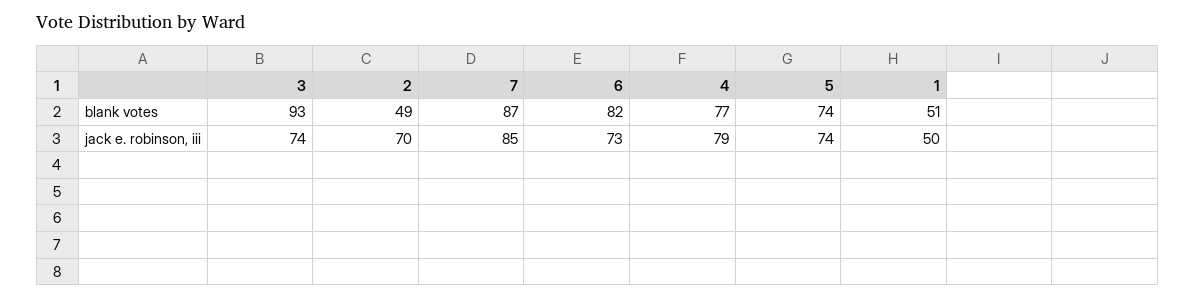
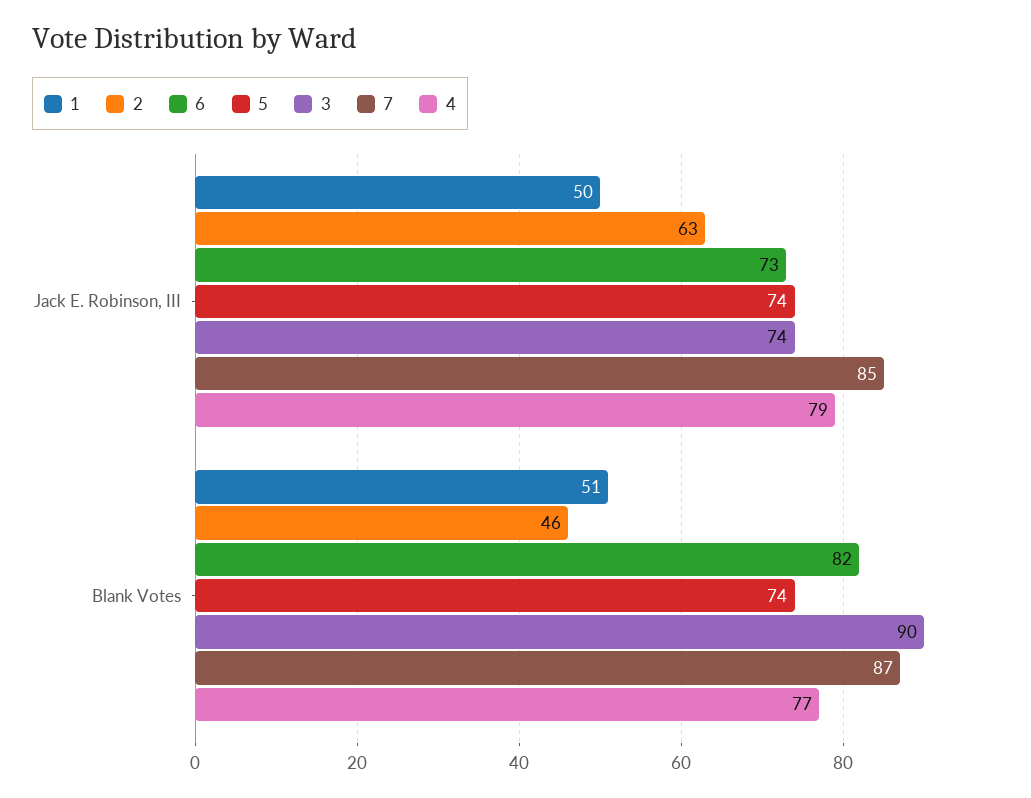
3, blank votes: 93 -> 90
2, blank votes: 49 -> 46
2, jack e. robinson, iii: 70 -> 63

